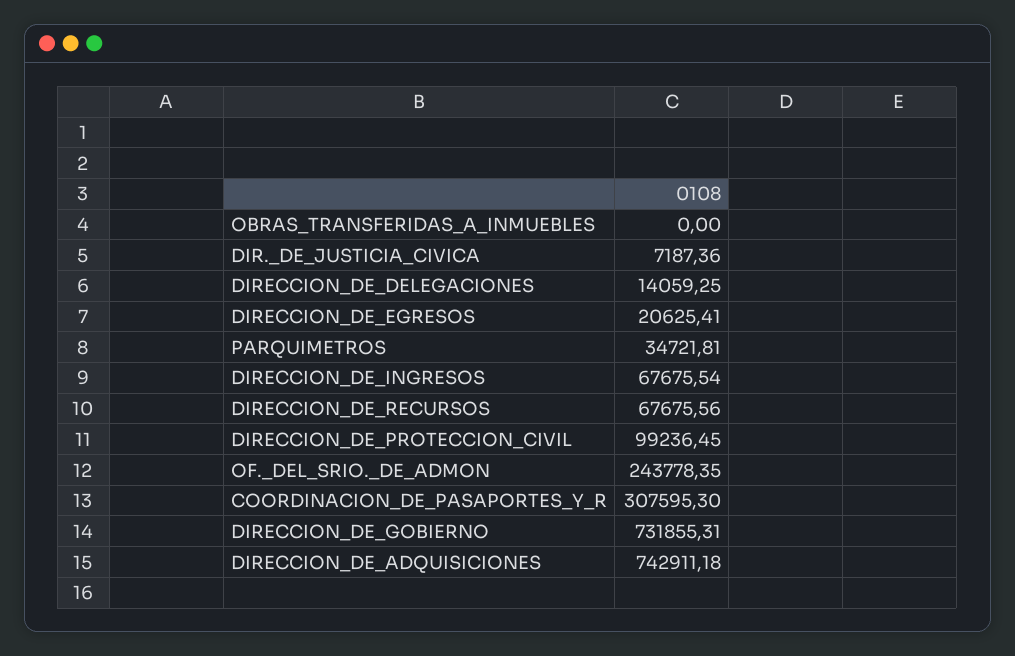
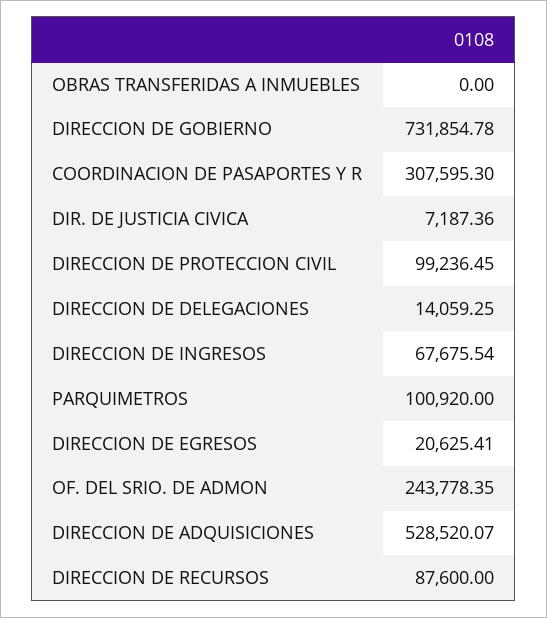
PARQUIMETROS: 34721.81 -> 100920
DIRECCION_DE_RECURSOS: 67675.56 -> 87600
DIRECCION_DE_GOBIERNO: 731855.31 -> 731854.78
DIRECCION_DE_ADQUISICIONES: 742911.18 -> 528520.07

